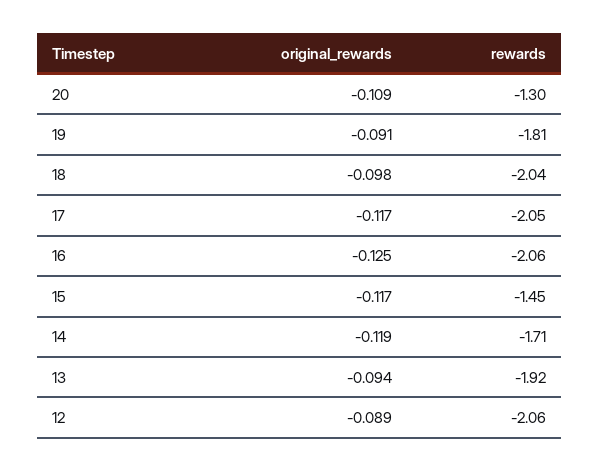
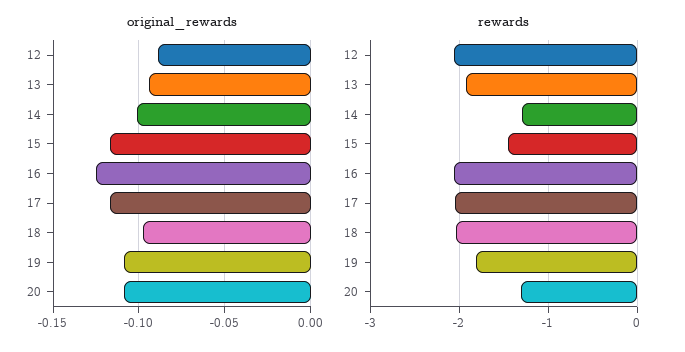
original_rewards, 19: -0.091 -> -0.11
original_rewards, 14: -0.119 -> -0.1
rewards, 14: -1.71 -> -1.3

